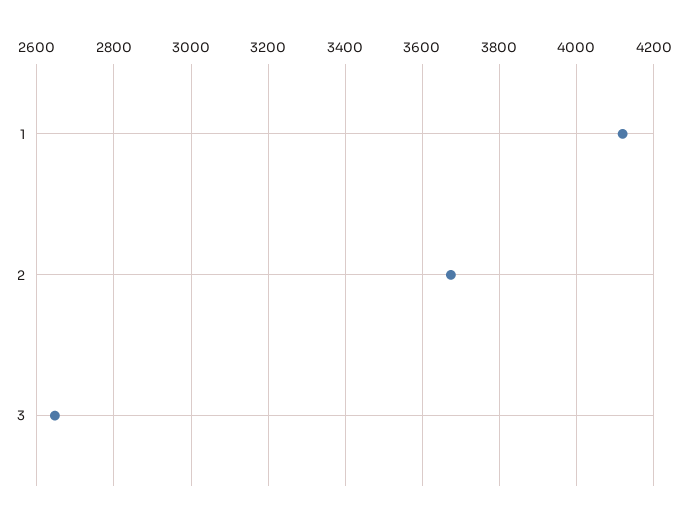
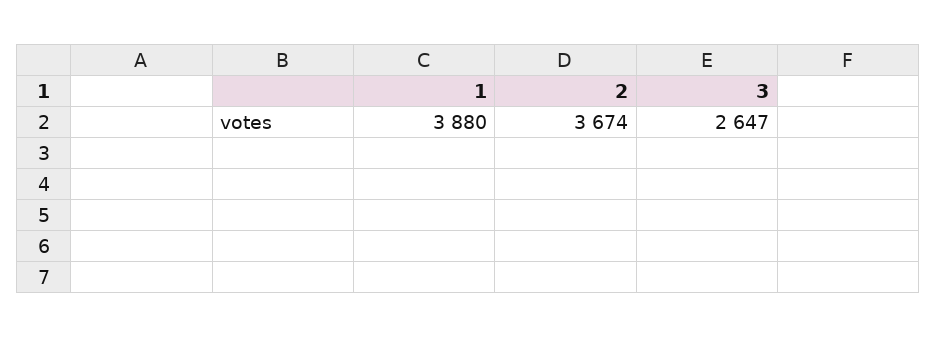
1: 4120 -> 3880

